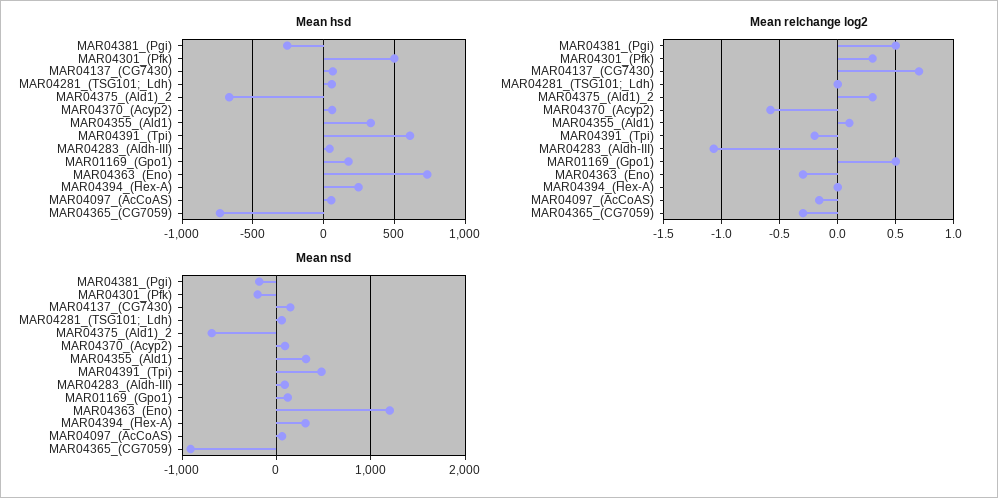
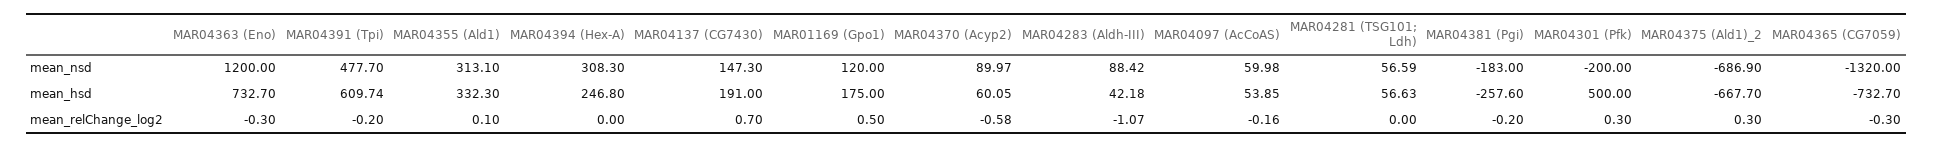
Mean hsd, MAR04137_(CG7430): 50 -> 191
Mean relchange log2, MAR04381_(Pgi): 0.5 -> -0.2
Mean nsd, MAR04365_(CG7059): -900 -> -1320

